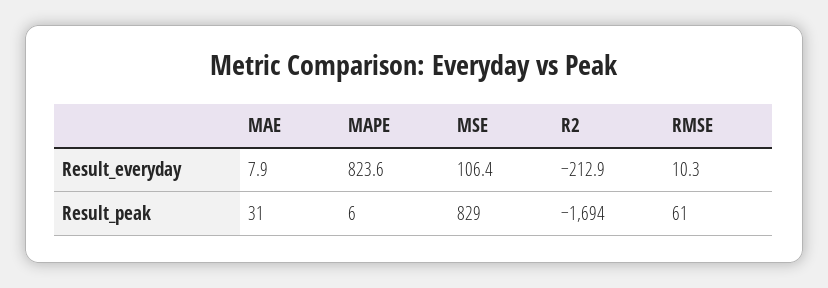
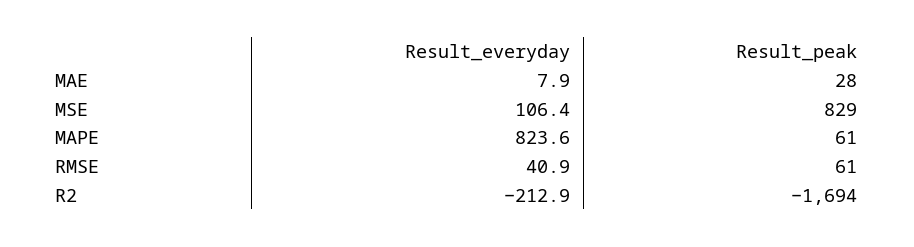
RMSE, Result_everyday: 10.3 -> 40.9
MAE, Result_peak: 31 -> 28
MAPE, Result_peak: 6 -> 61

